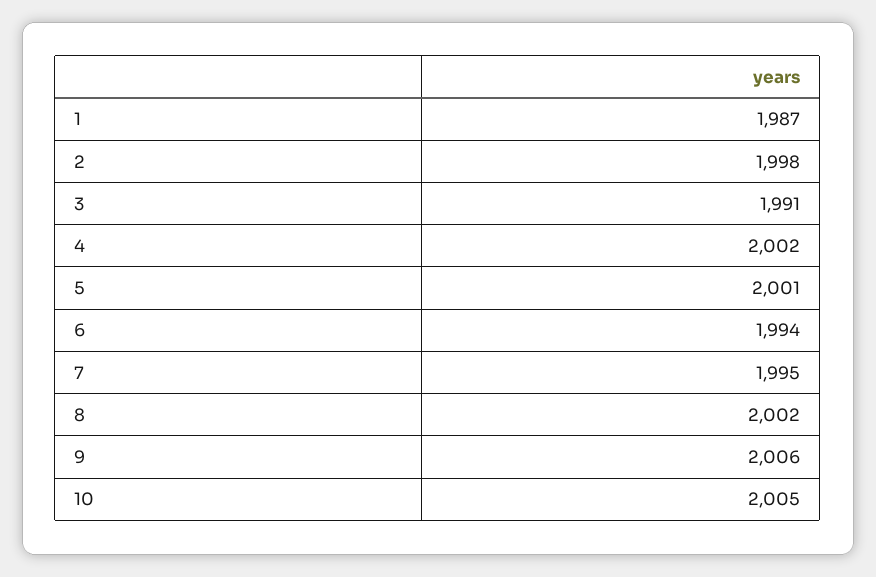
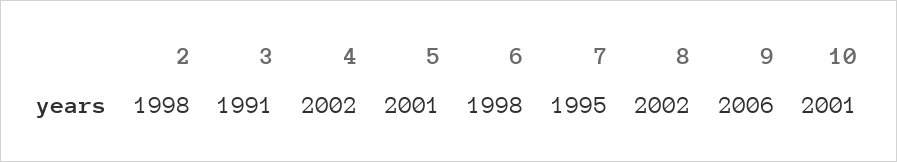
1: 1987 -> none
6: 1994 -> 1998
10: 2005 -> 2001

